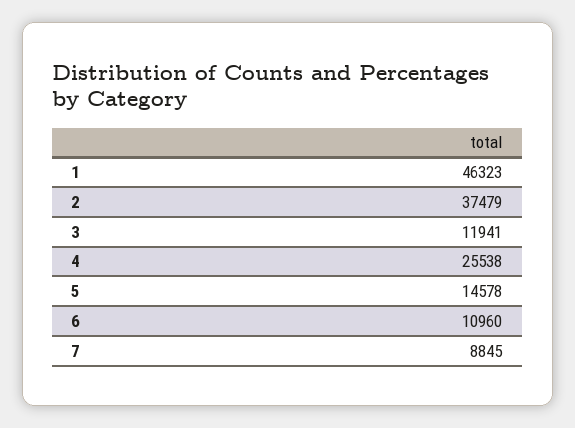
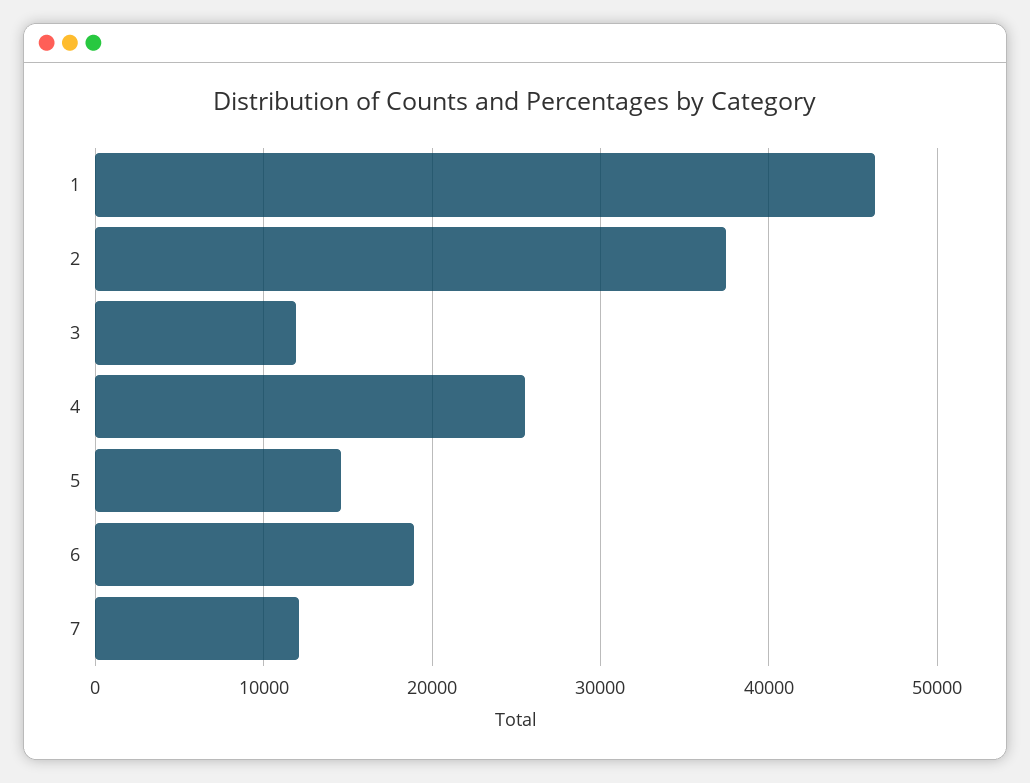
6: 10960 -> 19000
7: 8845 -> 12000

